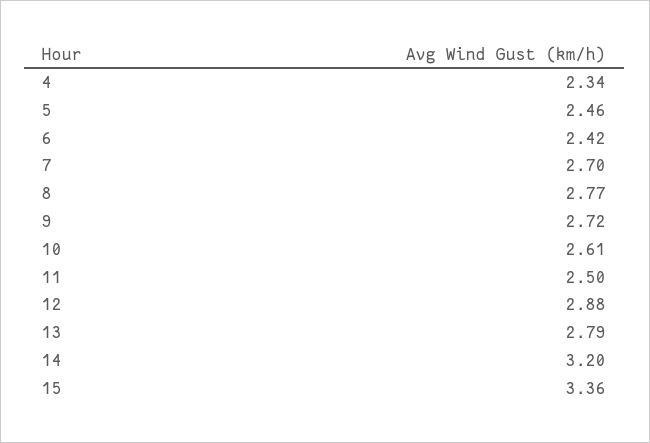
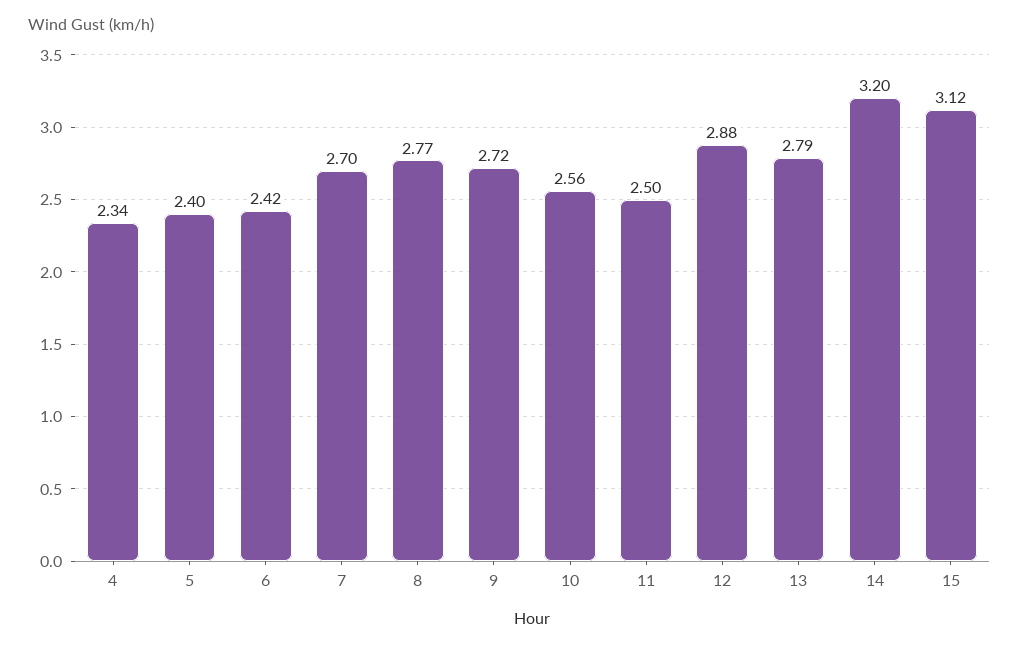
5: 2.46 -> 2.4
10: 2.61 -> 2.56
15: 3.36 -> 3.12

